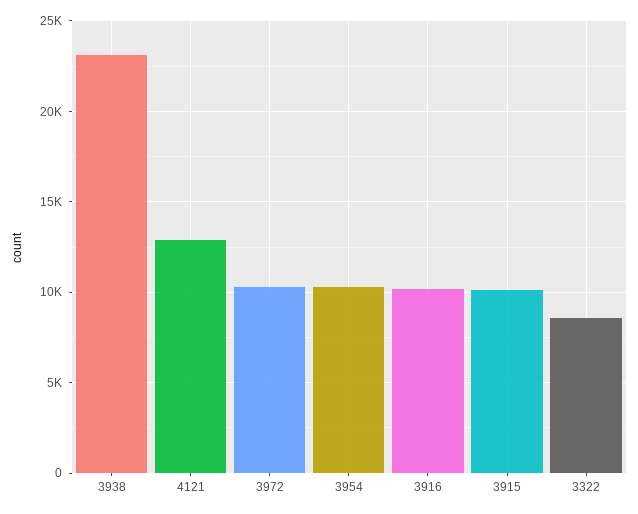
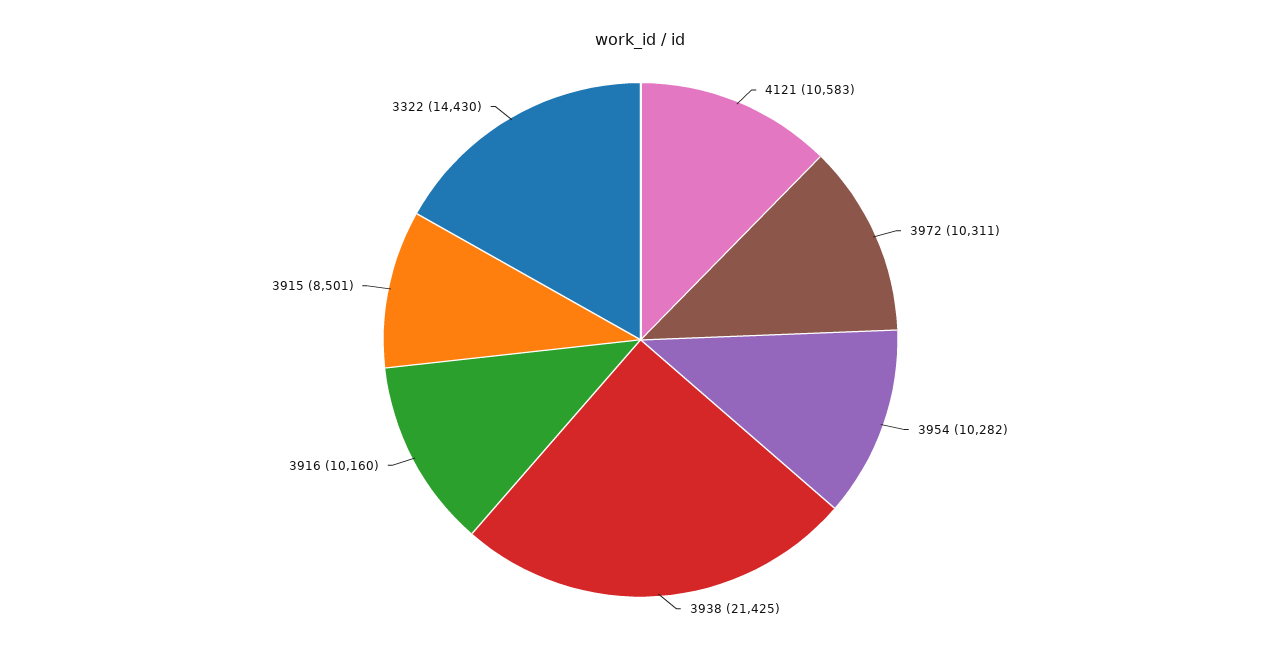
3938: 23000 -> 21425
4121: 13000 -> 10583
3915: 10000 -> 8501
3322: 8500 -> 14430

